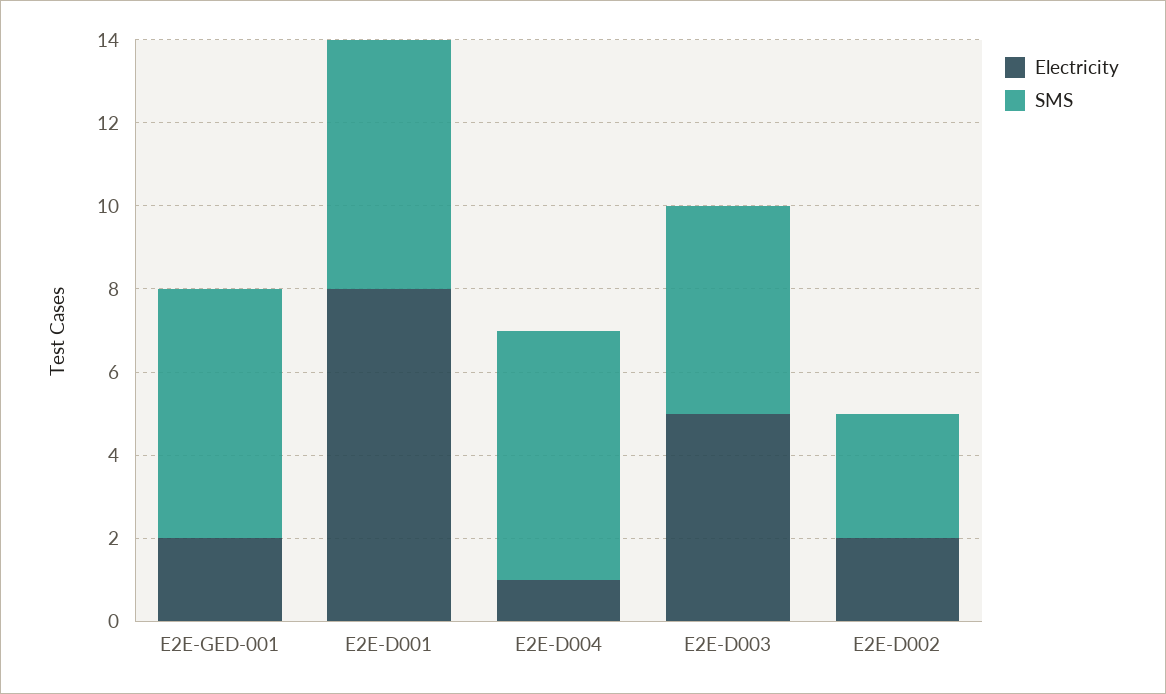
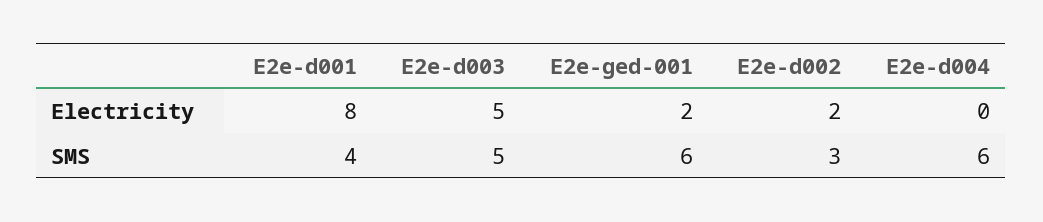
SMS, E2E-D001: 6 -> 4
Electricity, E2E-D004: 1 -> 0

